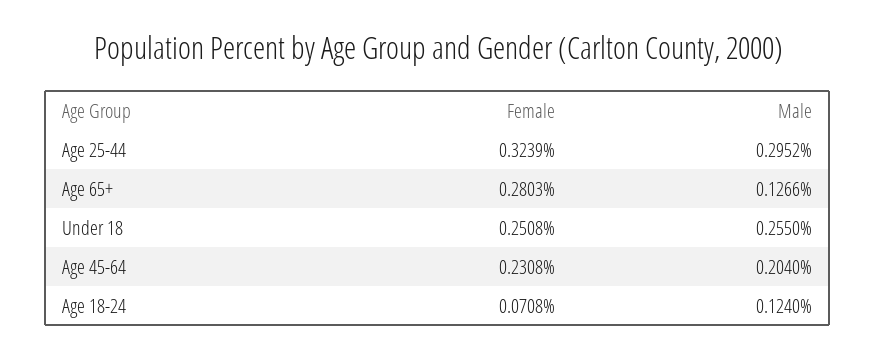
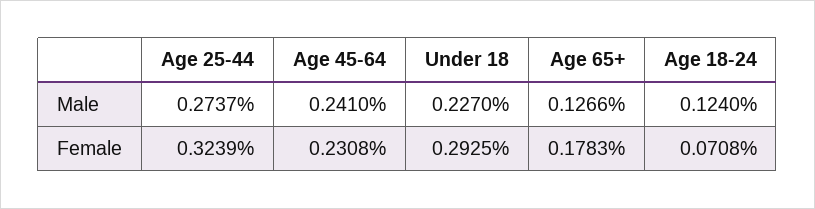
Male, Age 25-44: 0.2952 -> 0.2737
Female, Age 65+: 0.2803 -> 0.1783
Female, Under 18: 0.2508 -> 0.2925
Male, Under 18: 0.255 -> 0.227
Male, Age 45-64: 0.204 -> 0.241

